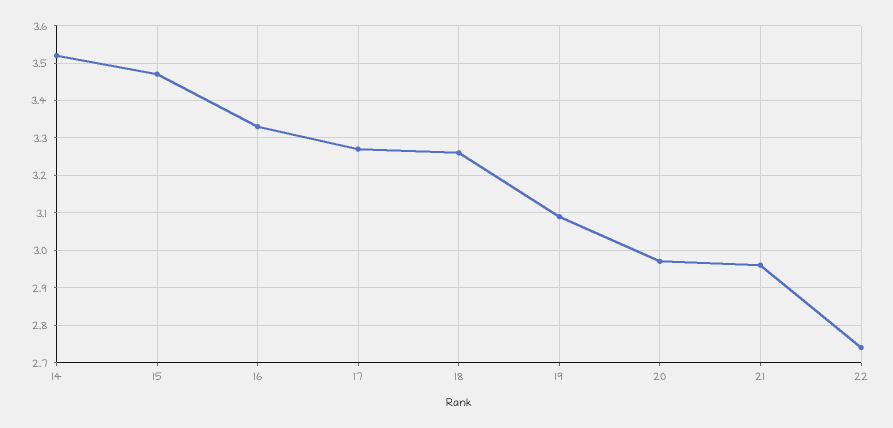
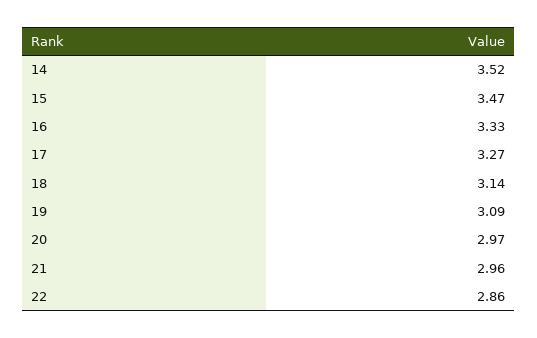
18: 3.25 -> 3.14
22: 2.75 -> 2.86

